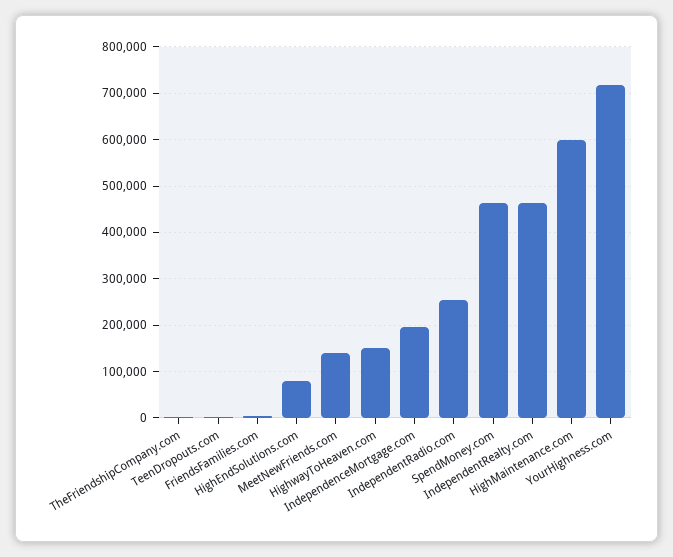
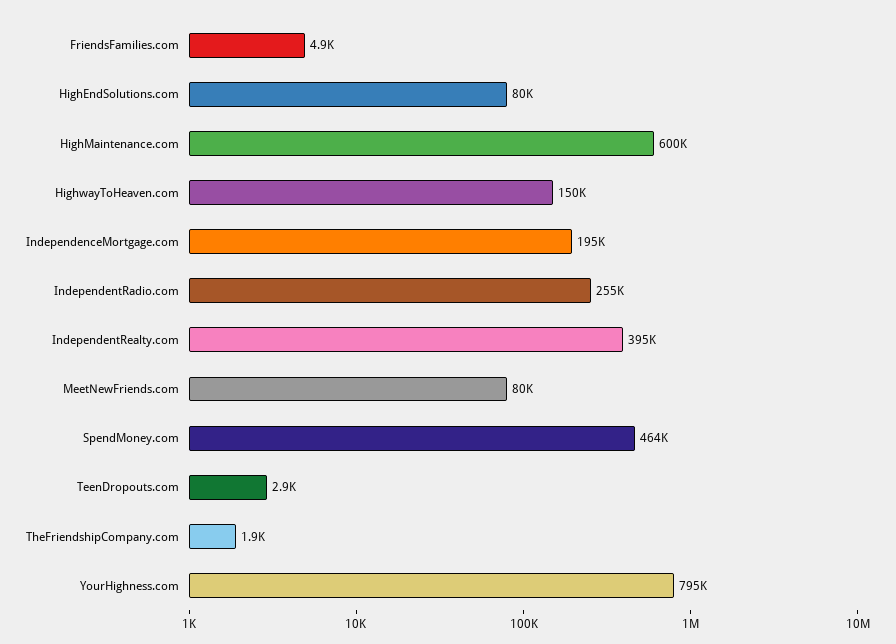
MeetNewFriends.com: 140000 -> 80000
IndependentRealty.com: 460000 -> 395000
YourHighness.com: 720000 -> 795000

